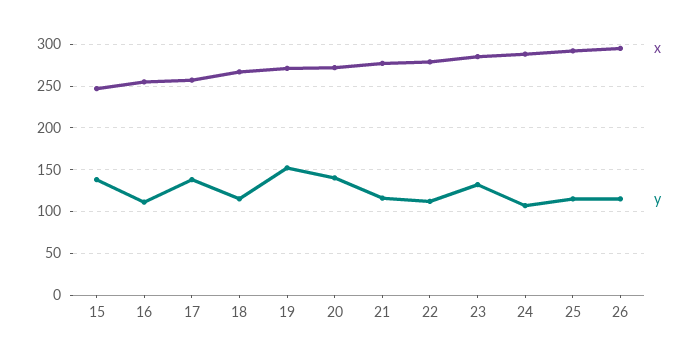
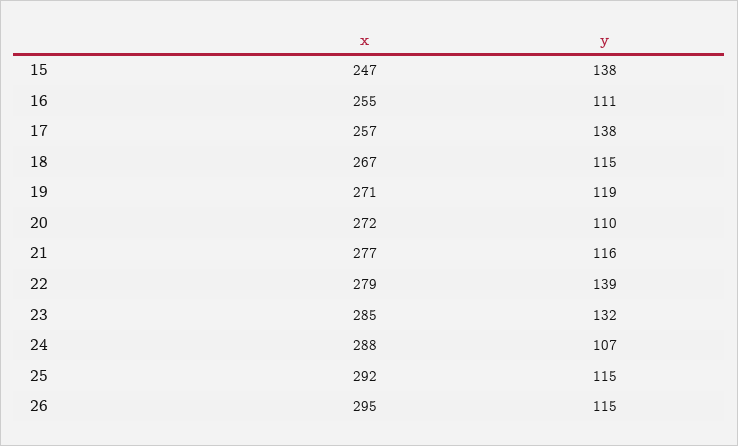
y, 19: 150 -> 119
y, 20: 140 -> 110
y, 22: 110 -> 139

